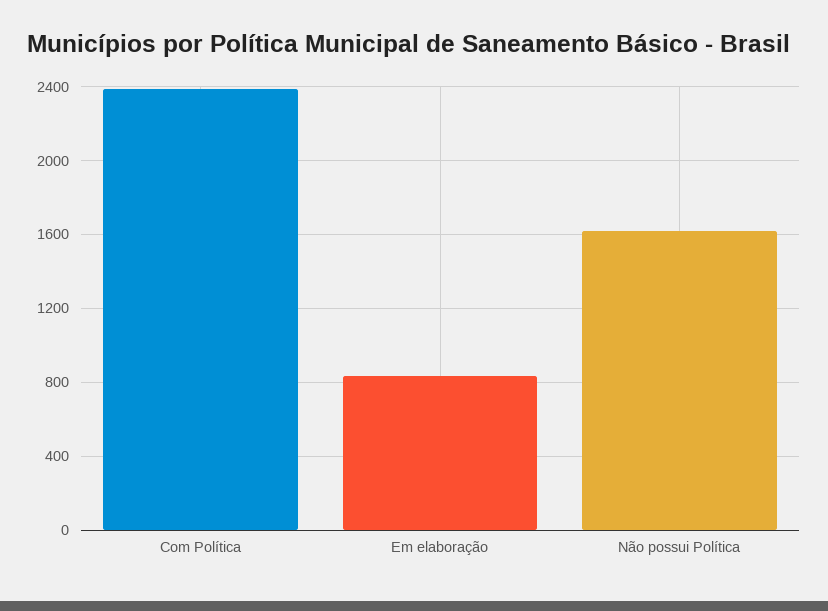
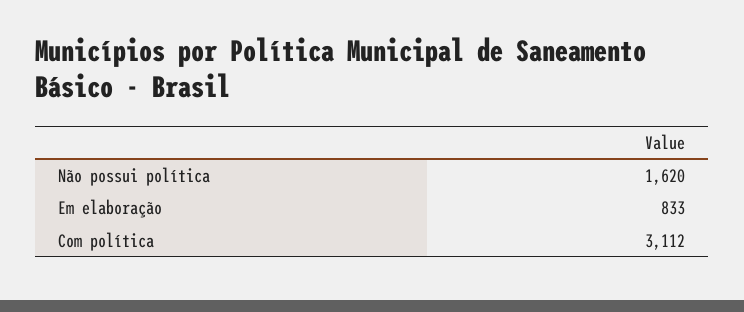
Com Política: 2400 -> 3112

